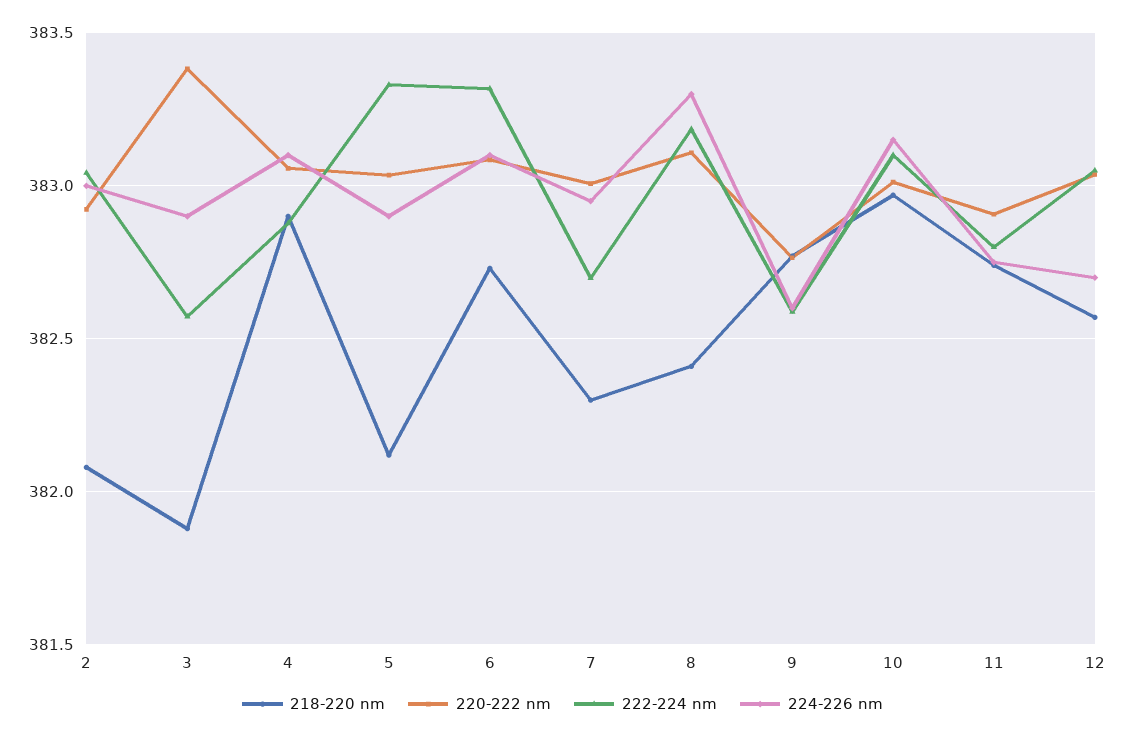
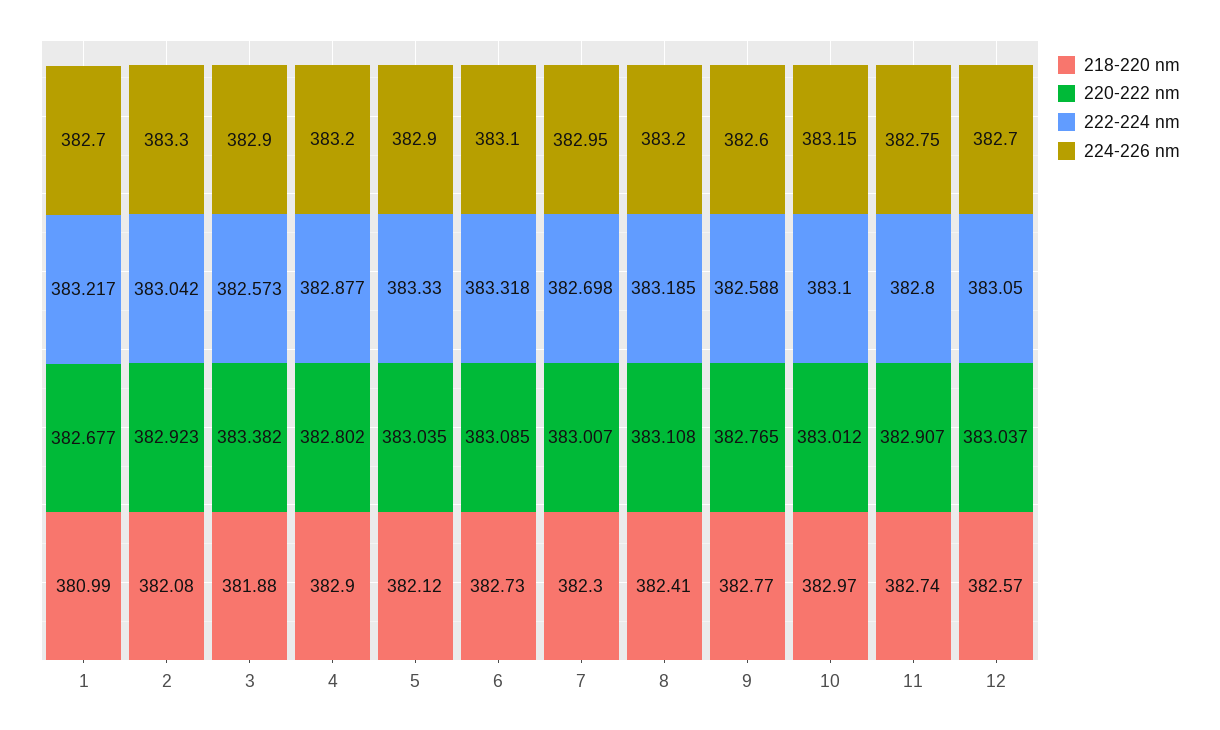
224-226 nm, 2: 383 -> 383.3
220-222 nm, 4: 383.05 -> 382.802
224-226 nm, 4: 383.1 -> 383.2
224-226 nm, 8: 383.3 -> 383.2
218-220 nm, 1: none -> 380.99
220-222 nm, 1: none -> 382.677
222-224 nm, 1: none -> 383.217
224-226 nm, 1: none -> 382.7

